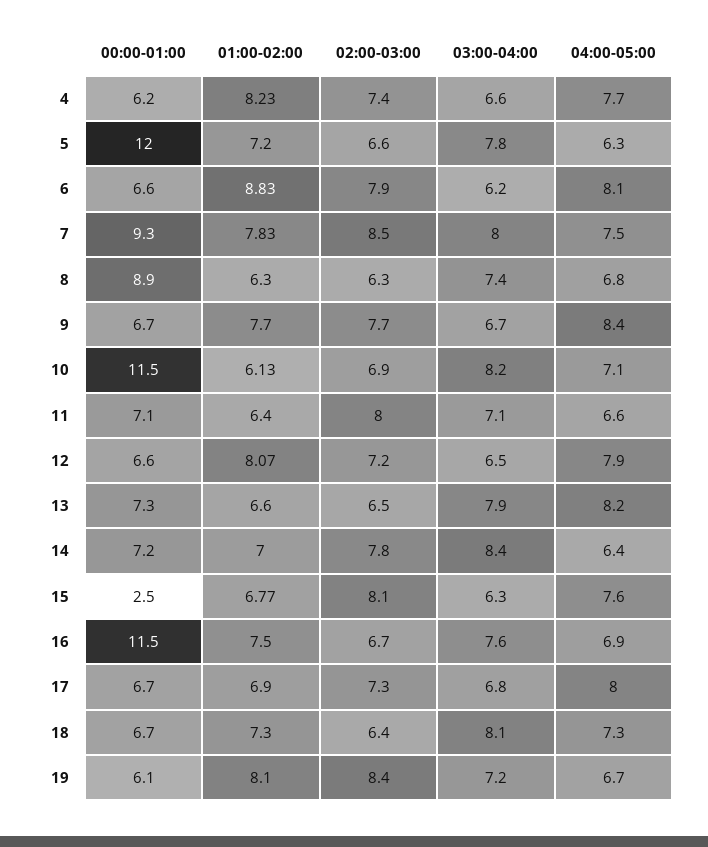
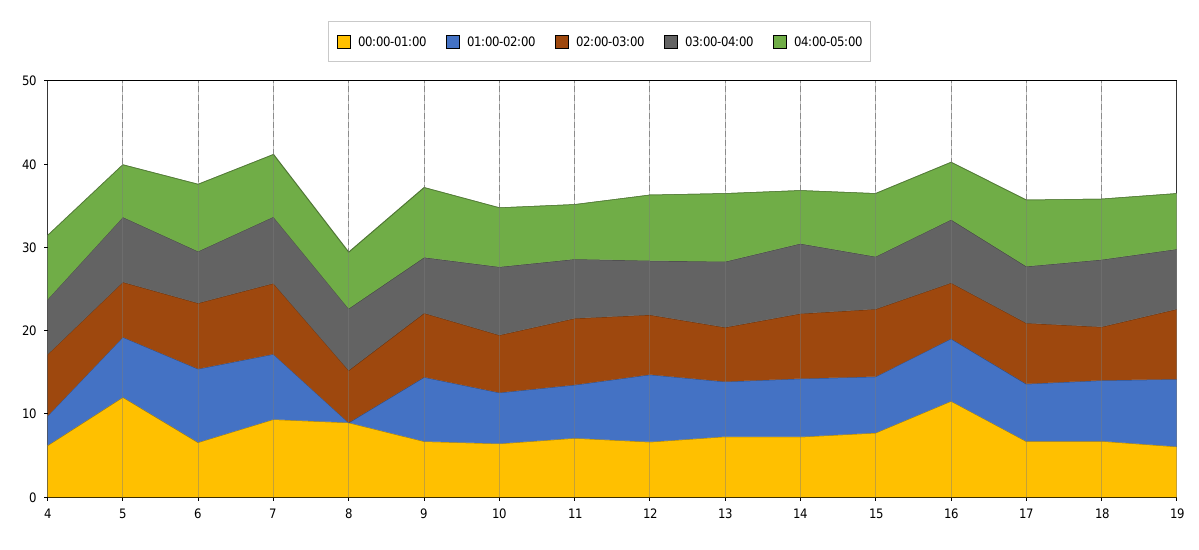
01:00-02:00, 4: 8.23 -> 4
01:00-02:00, 8: 6.3 -> 0
00:00-01:00, 10: 11.5 -> 6
00:00-01:00, 15: 2.5 -> 8

